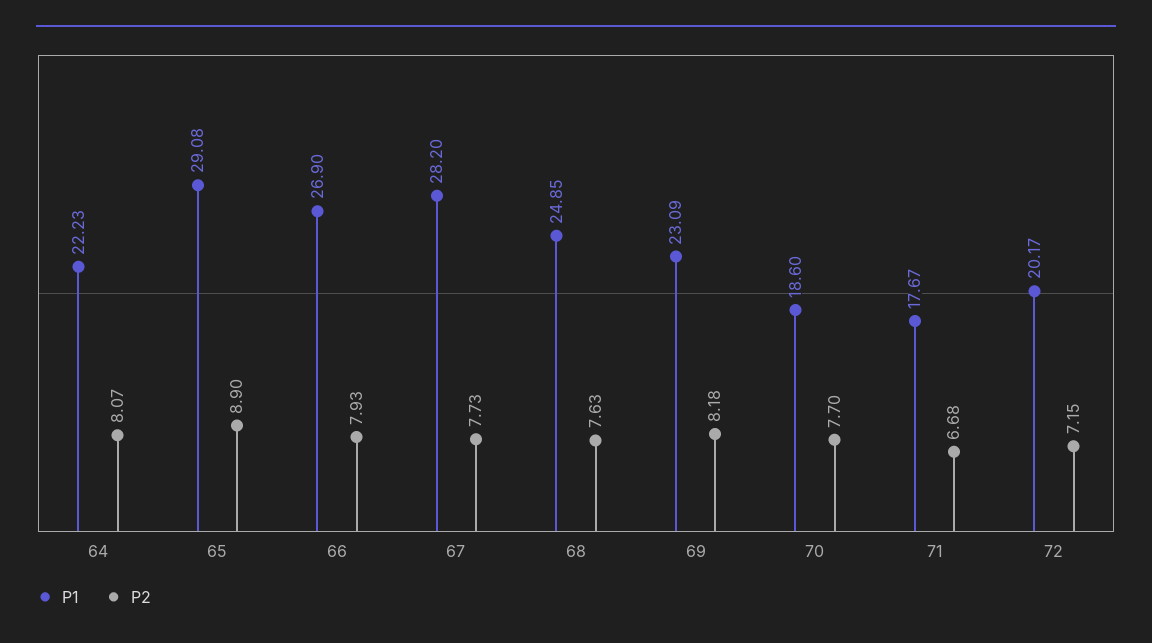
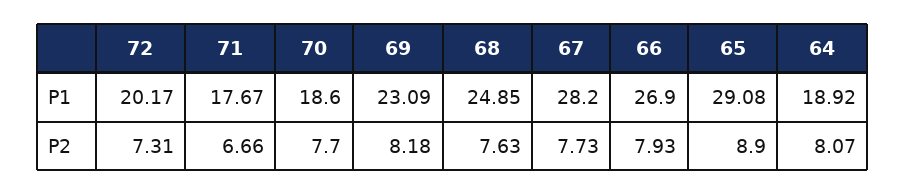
P1, 64: 22.23 -> 18.92
P2, 71: 6.68 -> 6.66
P2, 72: 7.15 -> 7.31

